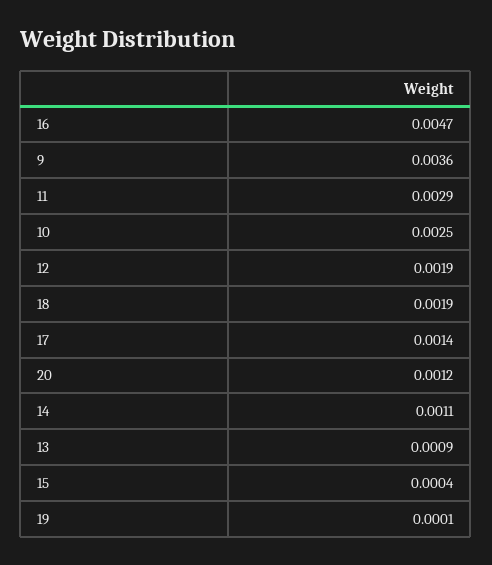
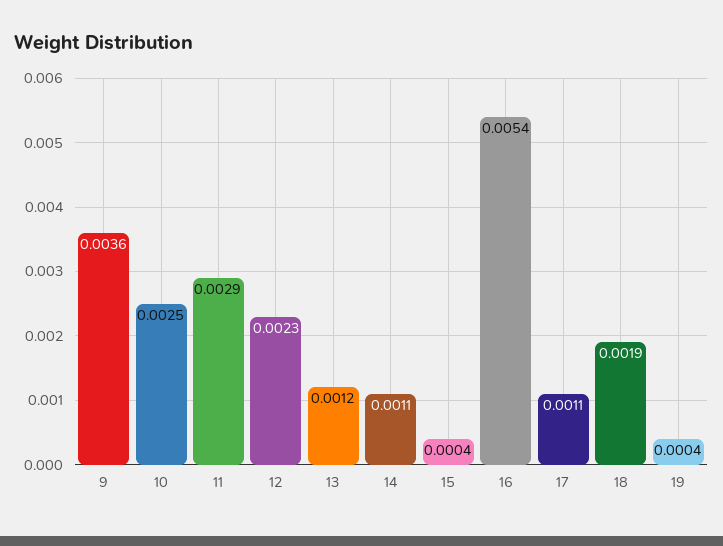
16: 0.0047 -> 0.0054
12: 0.0019 -> 0.0023
17: 0.0014 -> 0.0011
20: 0.0012 -> none
13: 0.0009 -> 0.0012
19: 0.0001 -> 0.0004

